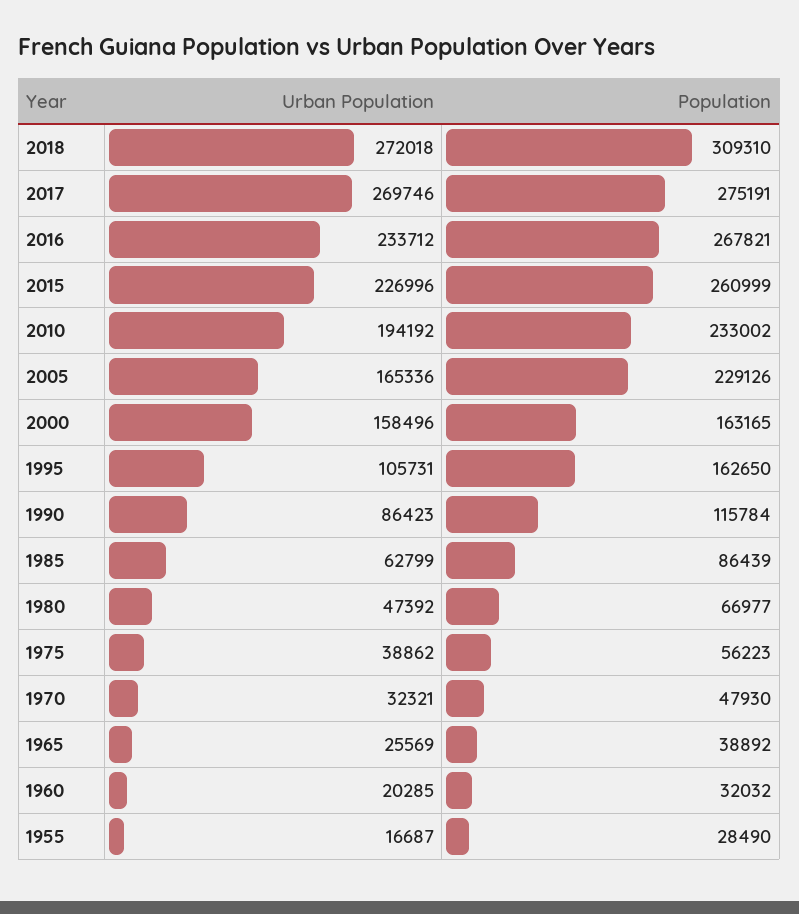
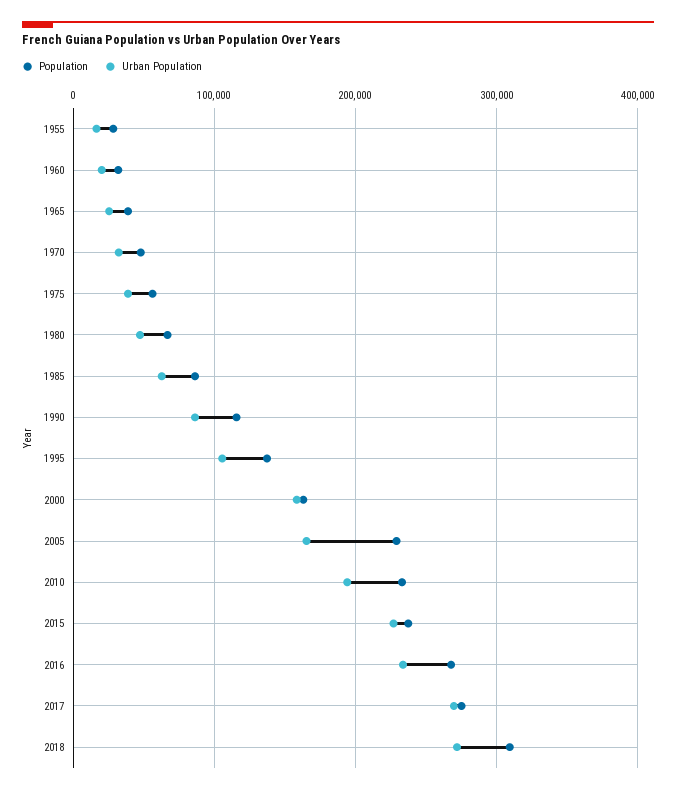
Population, 2015: 260999 -> 240000
Population, 1995: 162650 -> 140000

